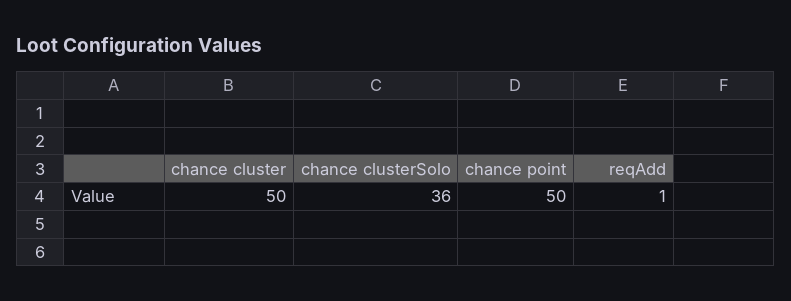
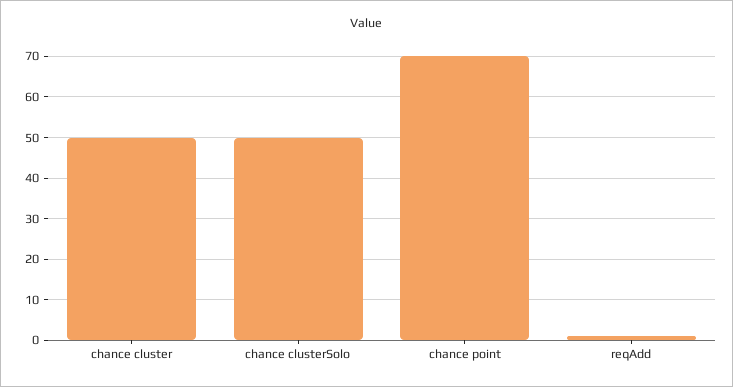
chance clusterSolo: 36 -> 50
chance point: 50 -> 70

